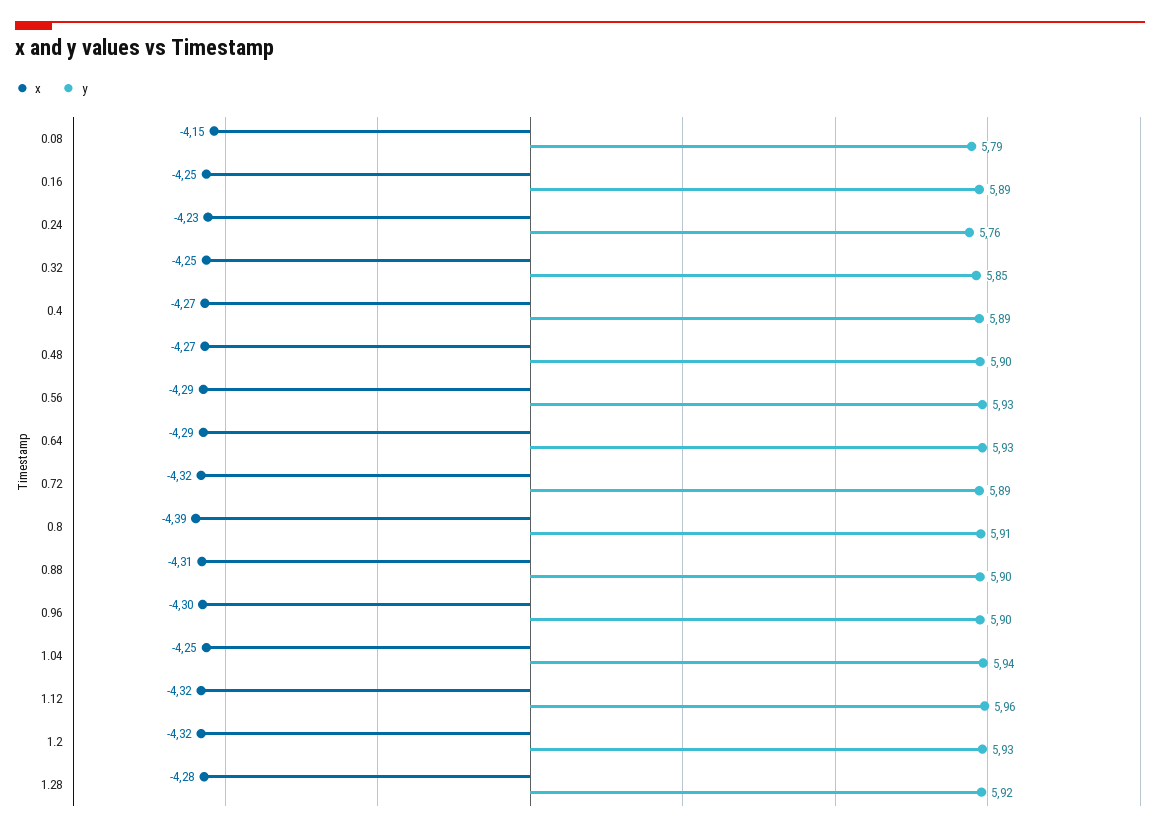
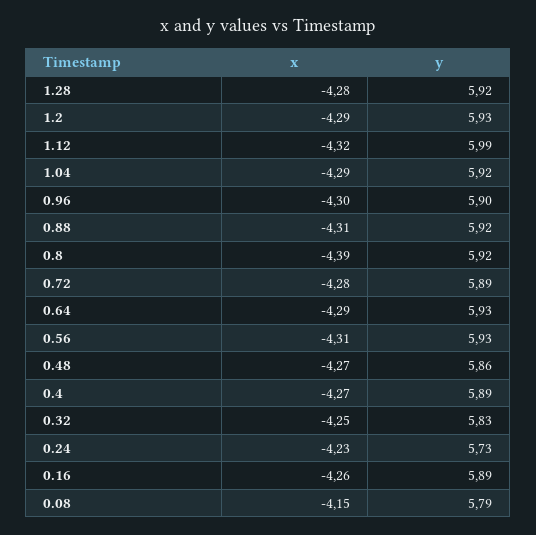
x, 0.16: -4.25 -> -4.26
y, 0.24: 5.76 -> 5.73
y, 0.32: 5.85 -> 5.83
y, 0.48: 5.9 -> 5.86
x, 0.56: -4.29 -> -4.31
x, 0.72: -4.32 -> -4.28
y, 0.8: 5.91 -> 5.92
y, 0.88: 5.9 -> 5.92
x, 1.04: -4.25 -> -4.29
y, 1.04: 5.94 -> 5.92
y, 1.12: 5.96 -> 5.99
x, 1.2: -4.32 -> -4.29

